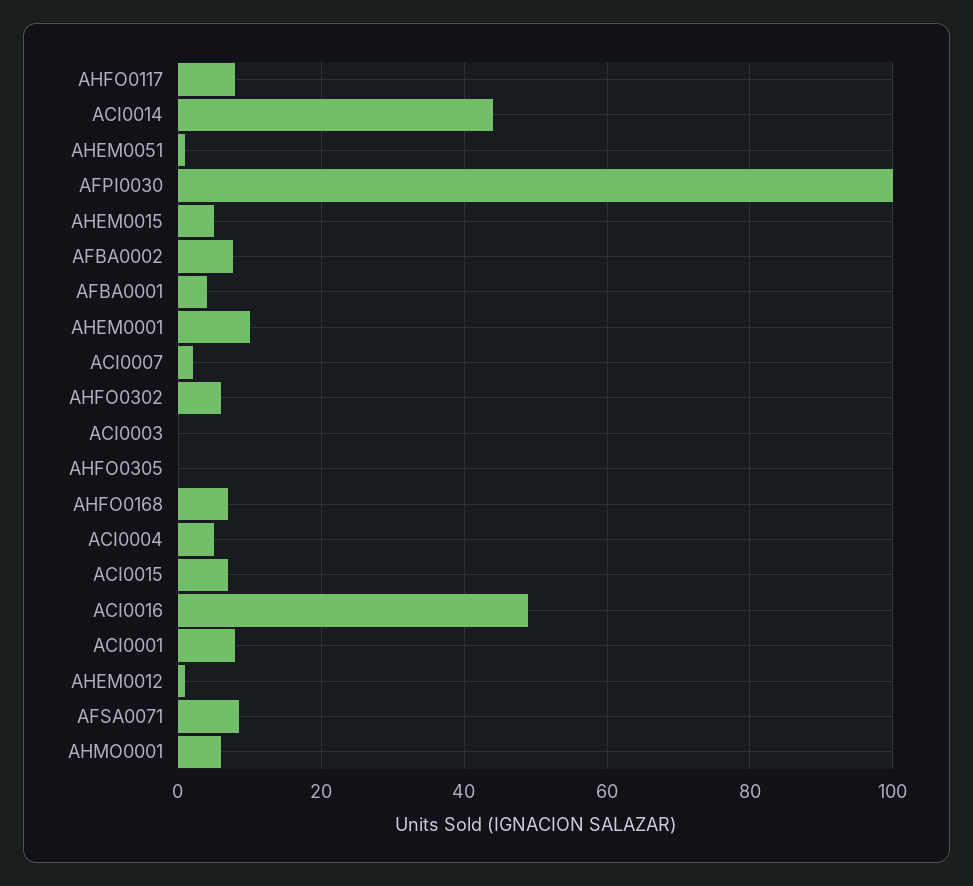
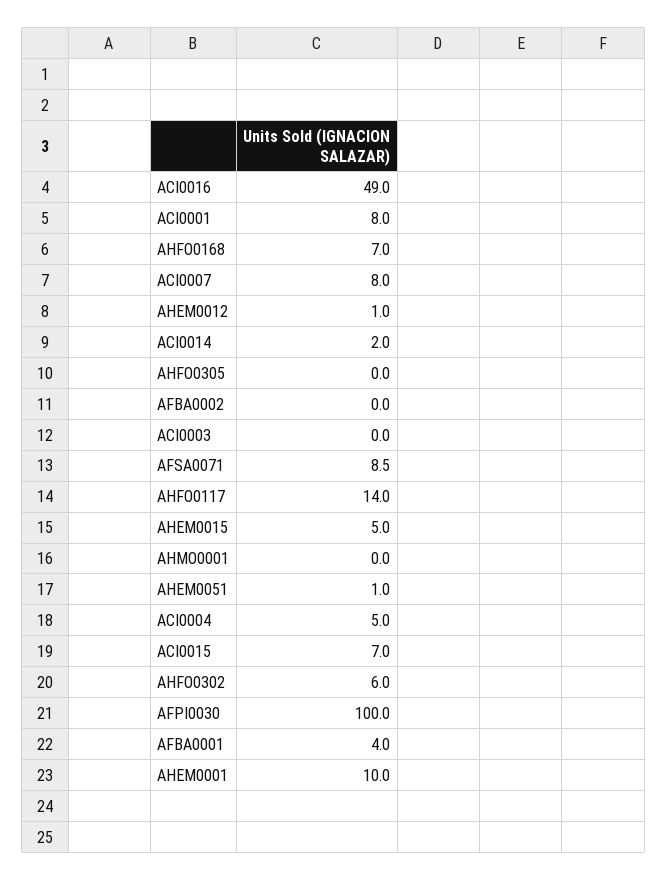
AHFO0117: 8 -> 14
ACI0014: 44 -> 2
AFBA0002: 8 -> 0
ACI0007: 2 -> 8
AHMO0001: 6 -> 0

